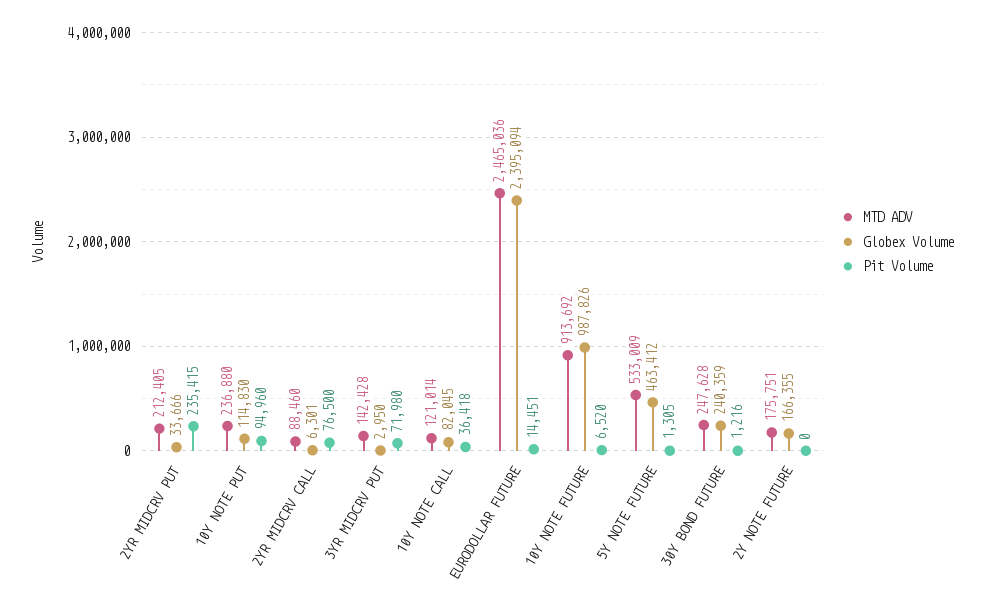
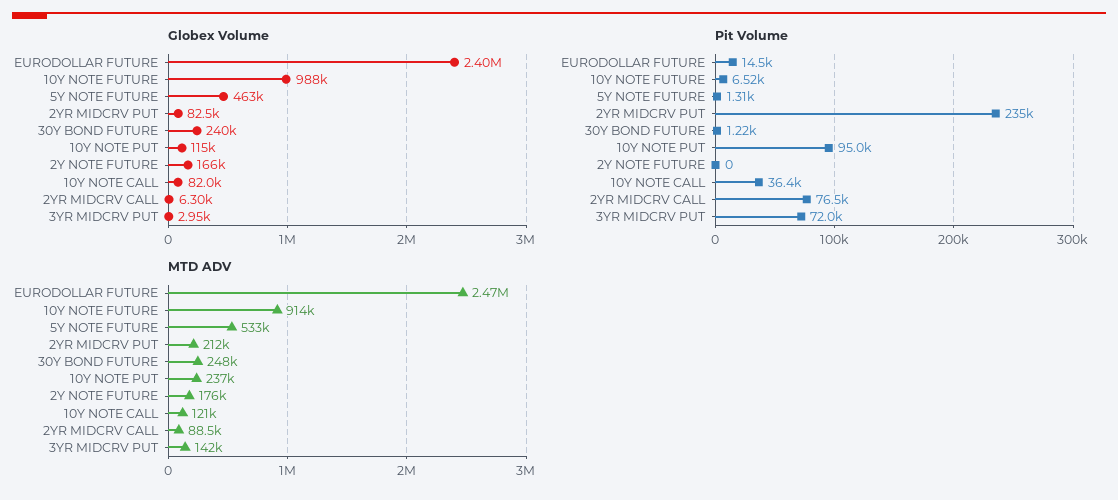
Globex Volume, 2YR MIDCRV PUT: 33666 -> 82500

